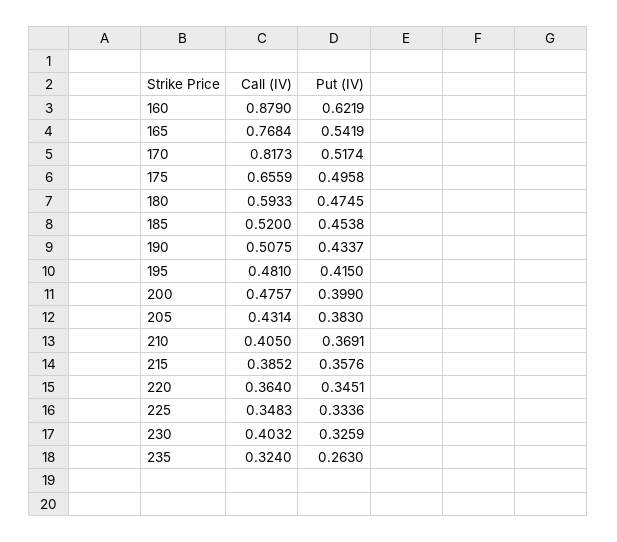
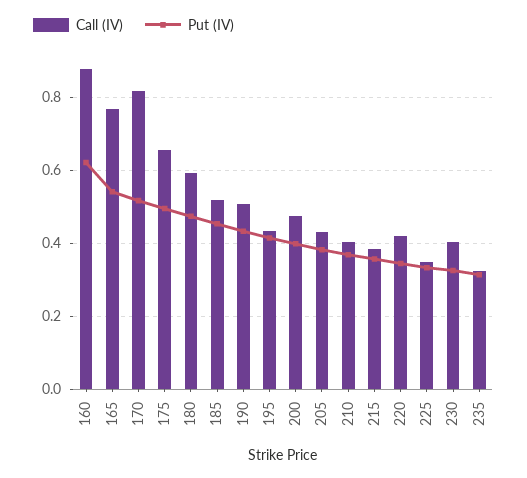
Call (IV), 195: 0.481 -> 0.44
Call (IV), 220: 0.364 -> 0.42
Put (IV), 235: 0.263 -> 0.32

